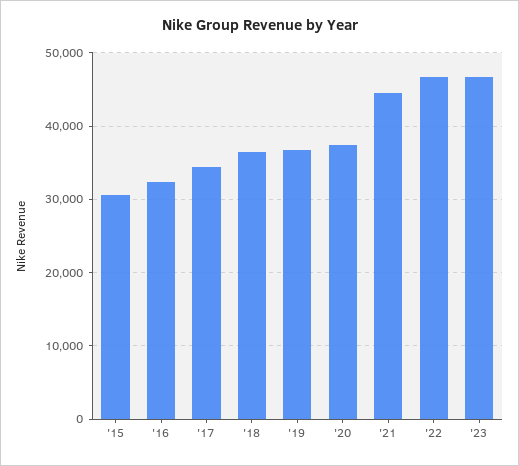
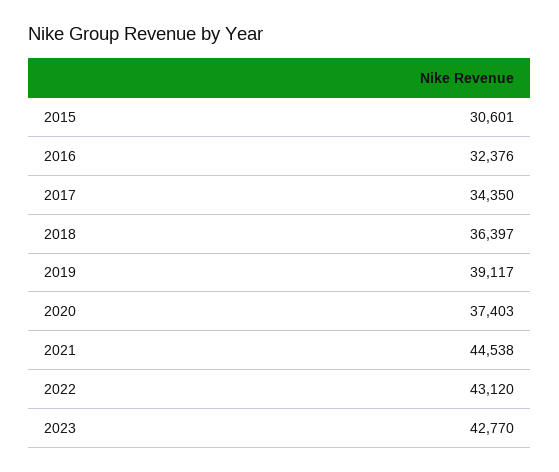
'19: 37000 -> 39117
'22: 47000 -> 43120
'23: 47000 -> 42770

